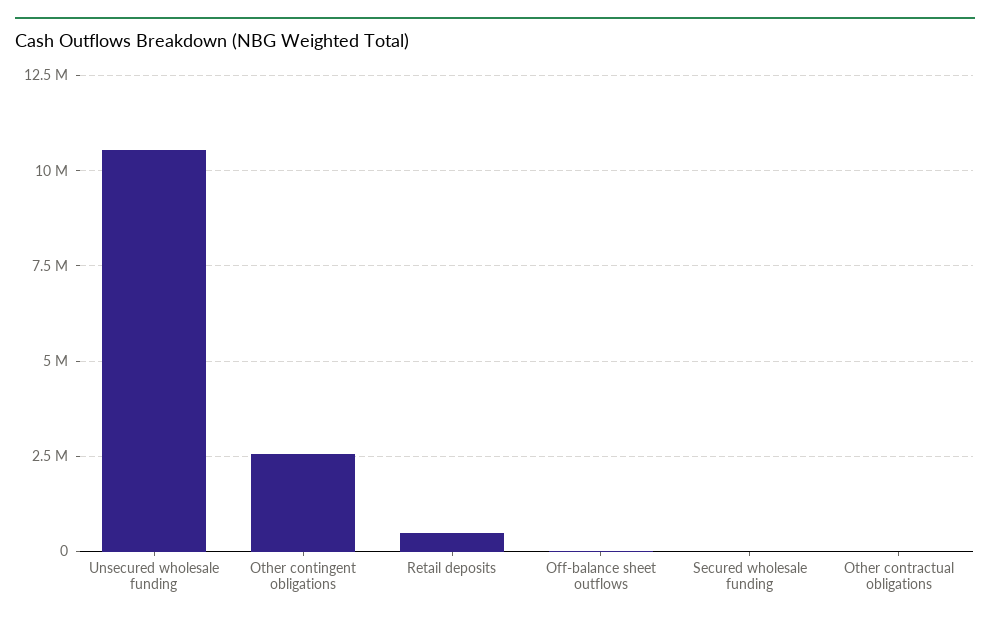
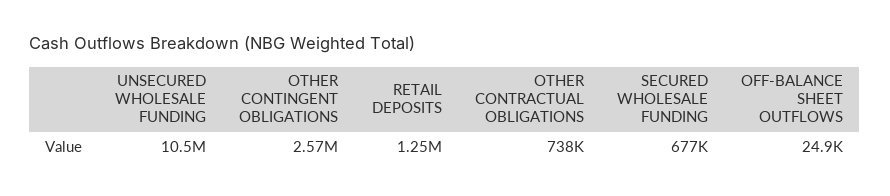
Retail deposits: 500000 -> 1250000
Secured wholesale funding: 0 -> 677000
Other contractual obligations: 0 -> 738000

